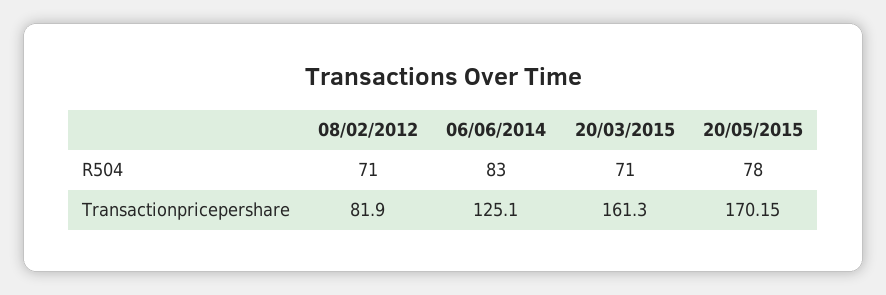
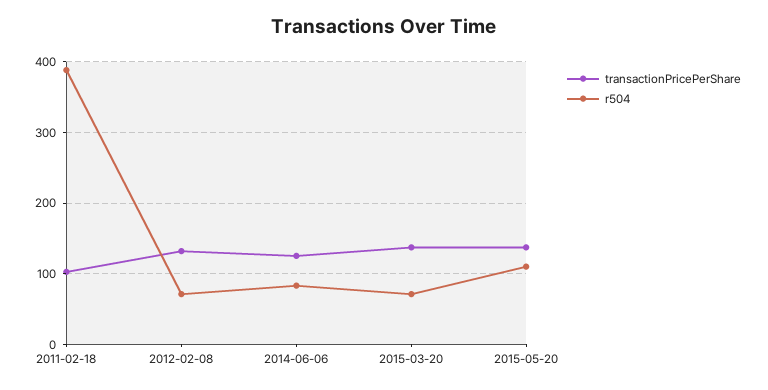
R504, 20/05/2015: 78 -> 110
Transactionpricepershare, 08/02/2012: 81.9 -> 130
Transactionpricepershare, 20/03/2015: 161.3 -> 140
Transactionpricepershare, 20/05/2015: 170.15 -> 140
Transactionpricepershare, 2011-02-18: none -> 100
R504, 2011-02-18: none -> 390

